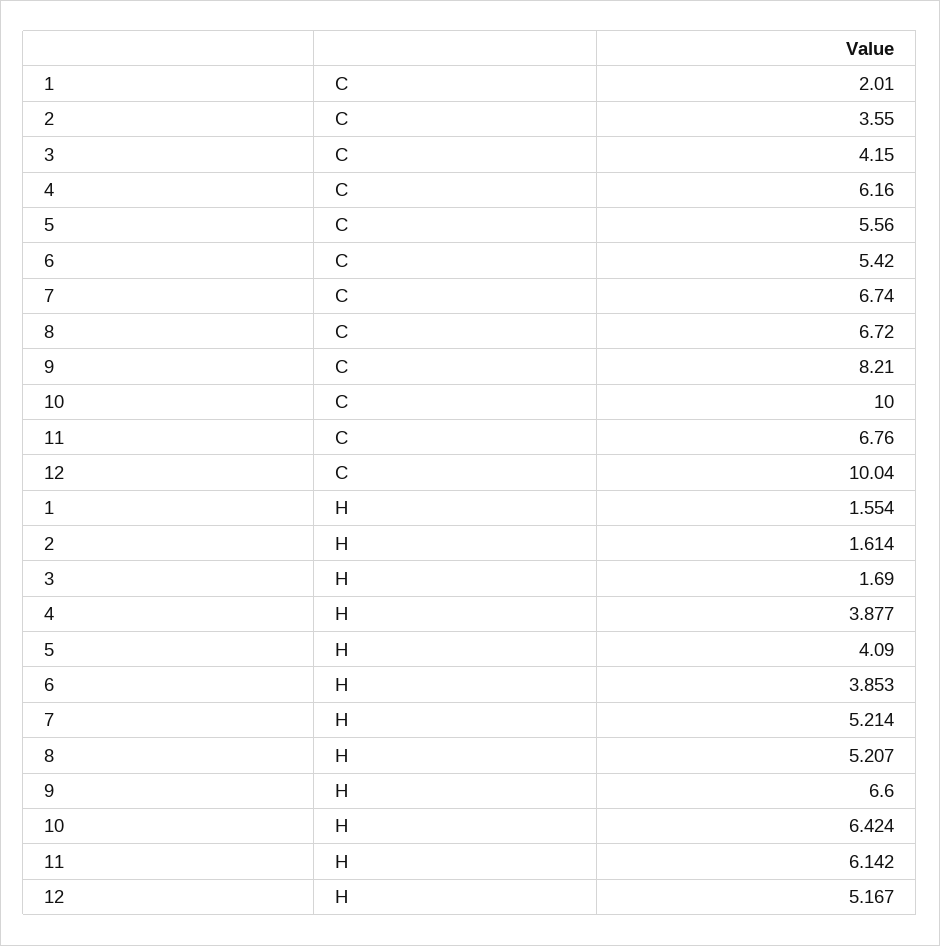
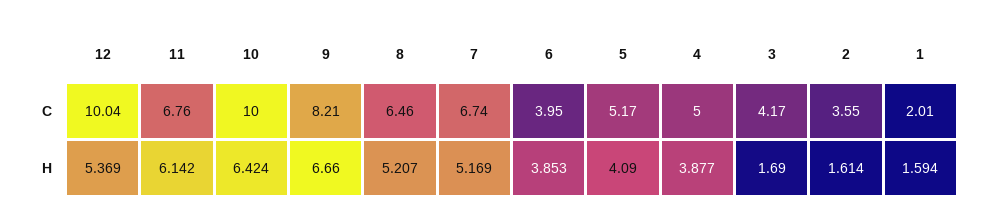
3, C: 4.15 -> 4.17
4, C: 6.16 -> 5
5, C: 5.56 -> 5.17
6, C: 5.42 -> 3.95
8, C: 6.72 -> 6.46
1, H: 1.554 -> 1.594
7, H: 5.214 -> 5.169
9, H: 6.6 -> 6.66
12, H: 5.167 -> 5.369

